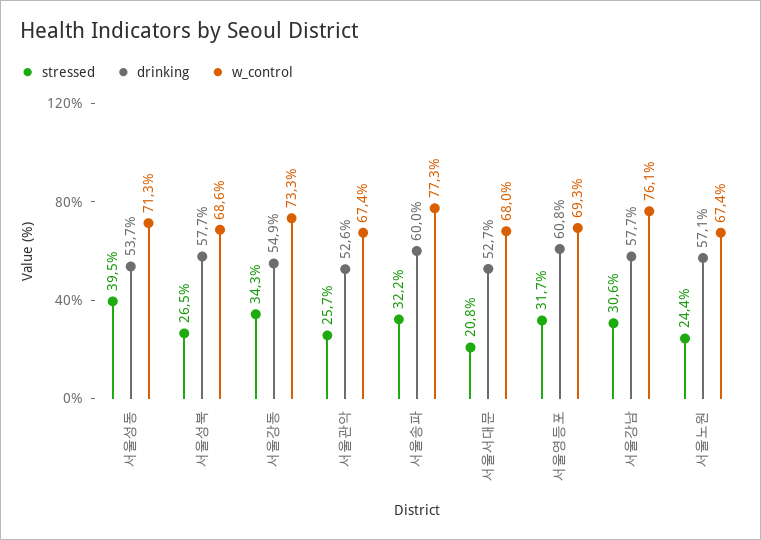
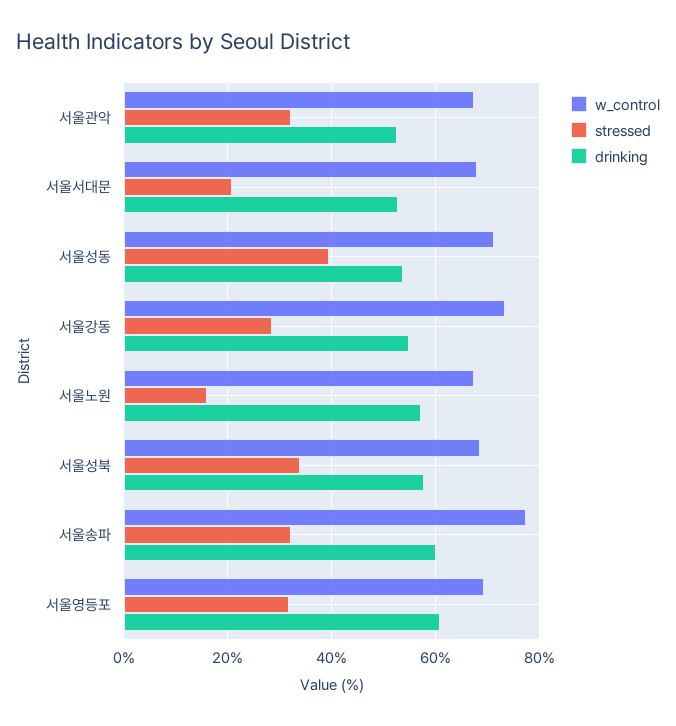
stressed, 서울성북: 26.5 -> 34
stressed, 서울강동: 34.3 -> 28
stressed, 서울관악: 25.7 -> 32
stressed, 서울강남: 30.6 -> none
drinking, 서울강남: 57.7 -> none
w_control, 서울강남: 76.1 -> none
stressed, 서울노원: 24.4 -> 16

